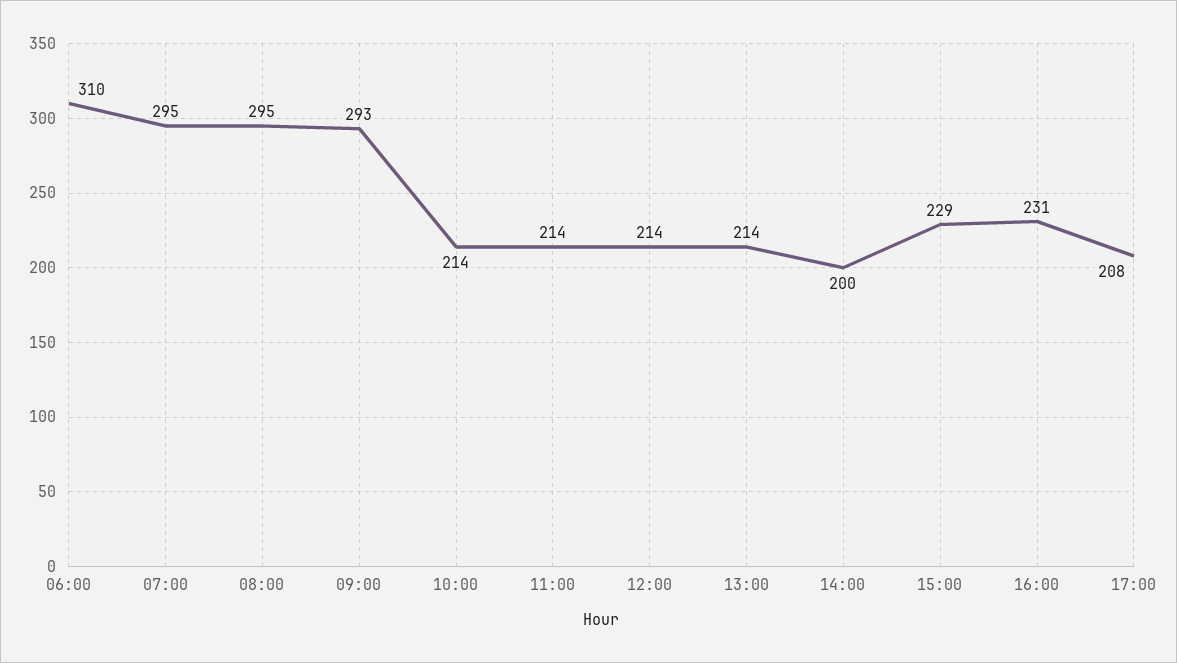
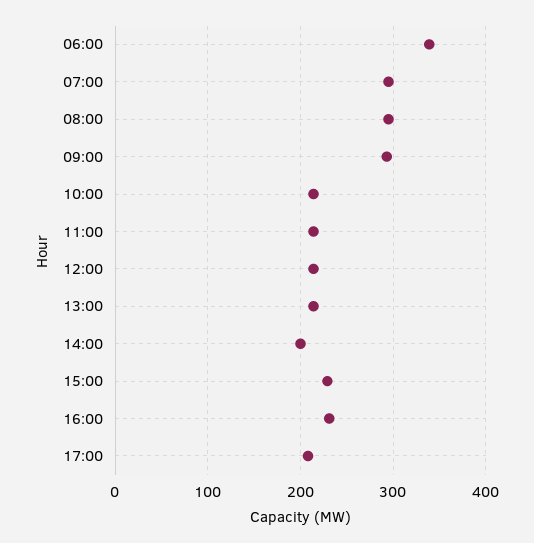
06:00: 310 -> 340

